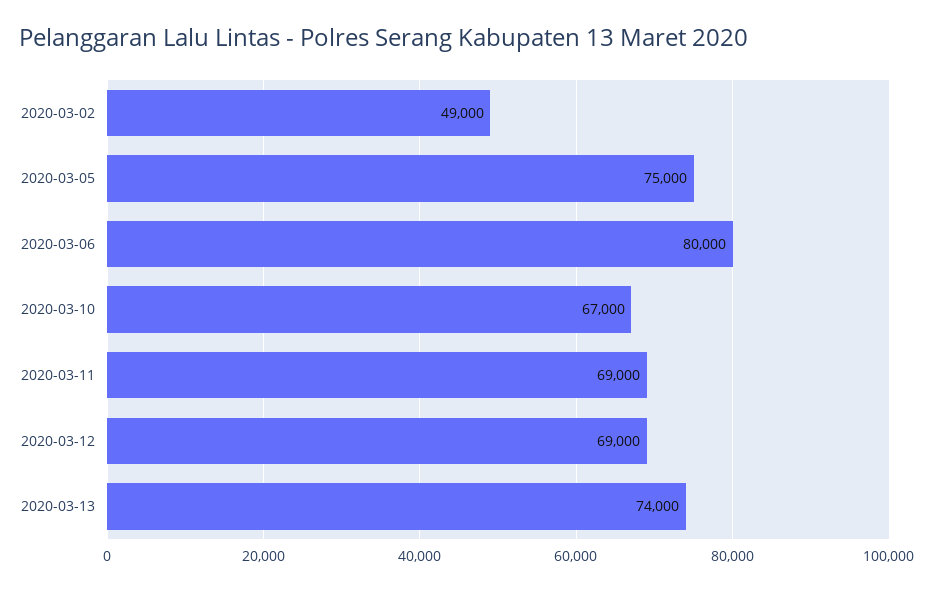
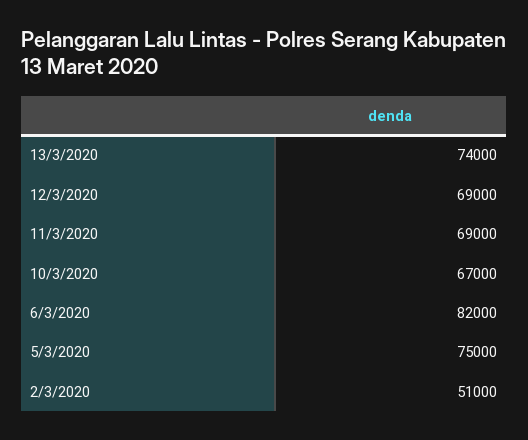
2020-03-02: 49000 -> 51000
2020-03-06: 80000 -> 82000

